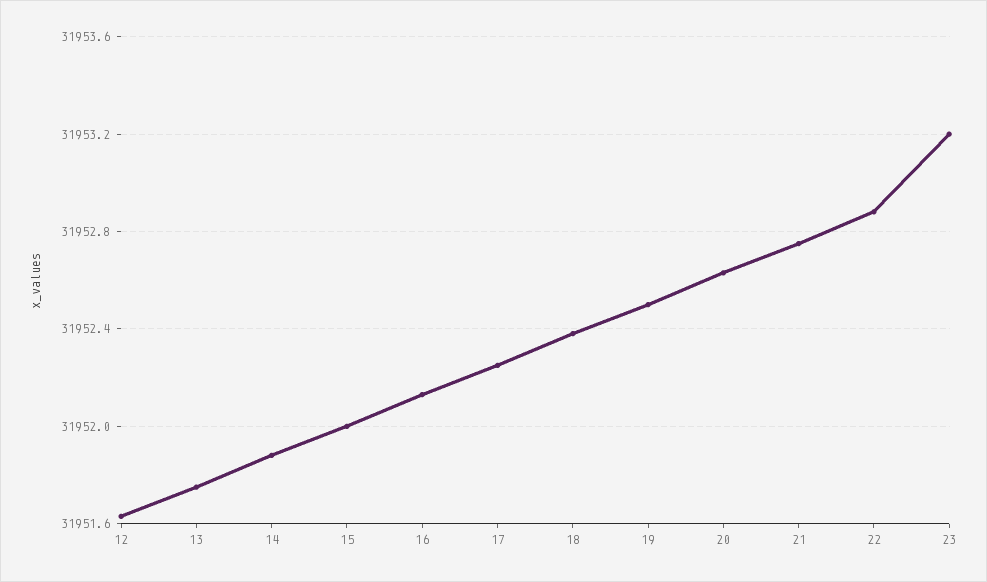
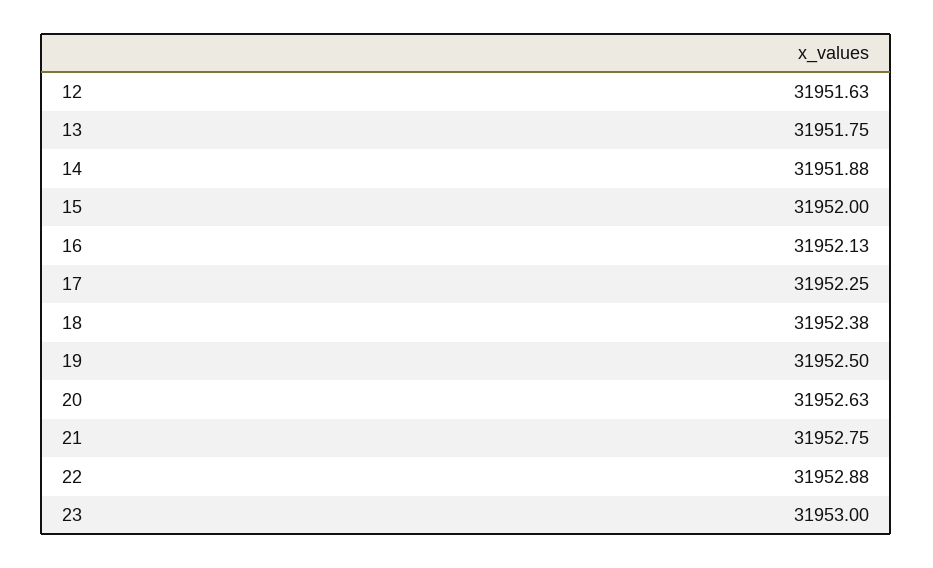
23: 31953.2 -> 31953

